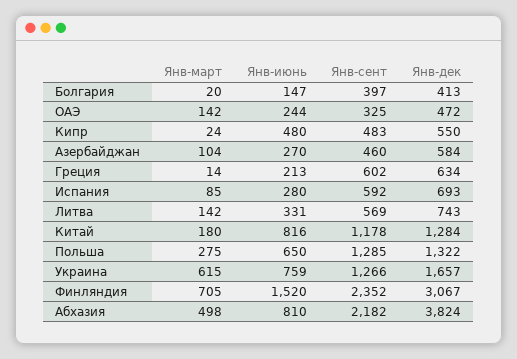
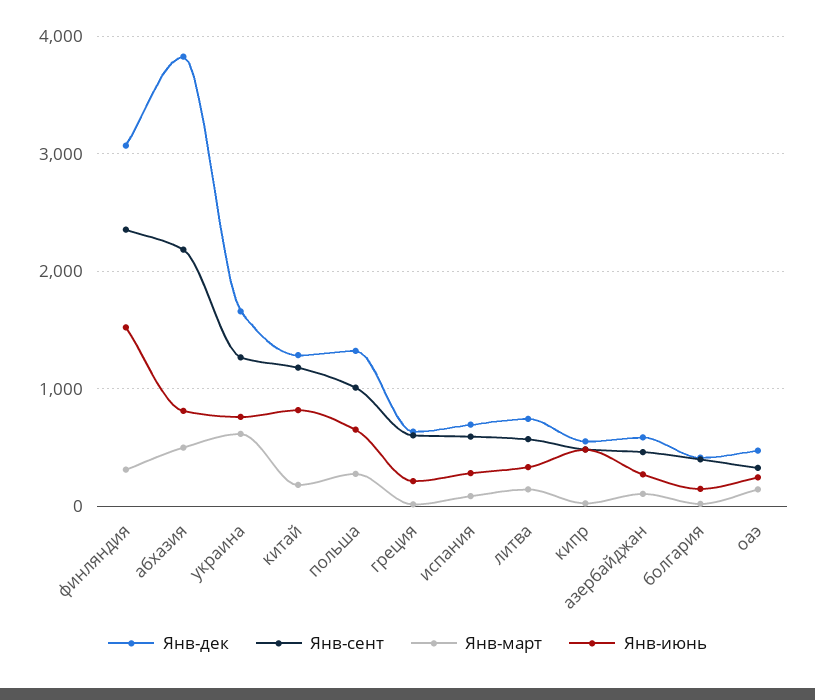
Янв-сент, Польша: 1285 -> 1000
Янв-март, Финляндия: 705 -> 300

